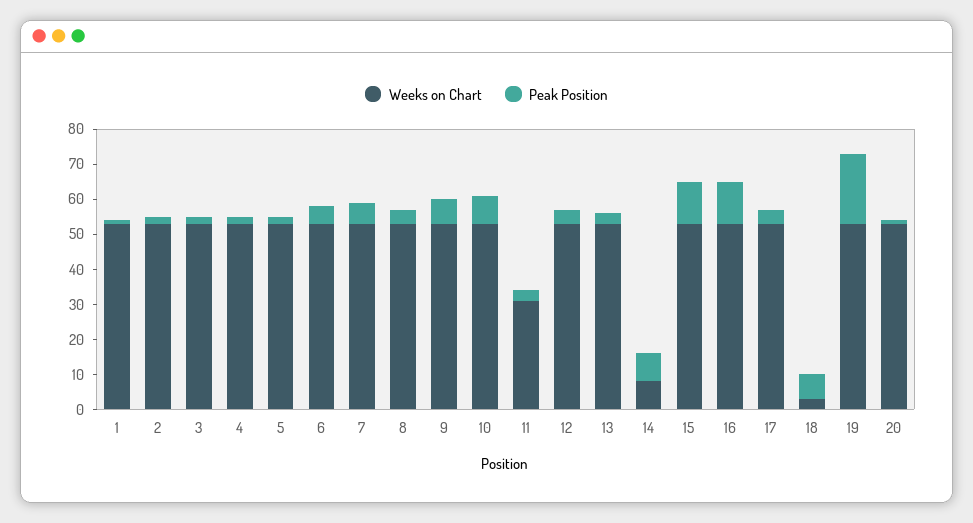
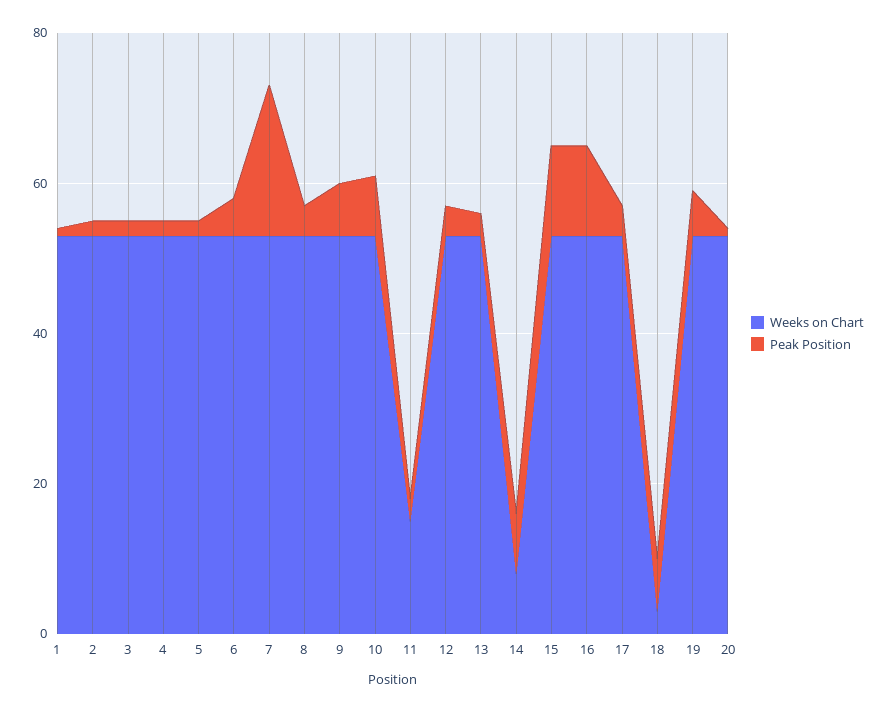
Peak Position, 7: 5 -> 20
Weeks on Chart, 11: 30 -> 15
Peak Position, 19: 20 -> 5

